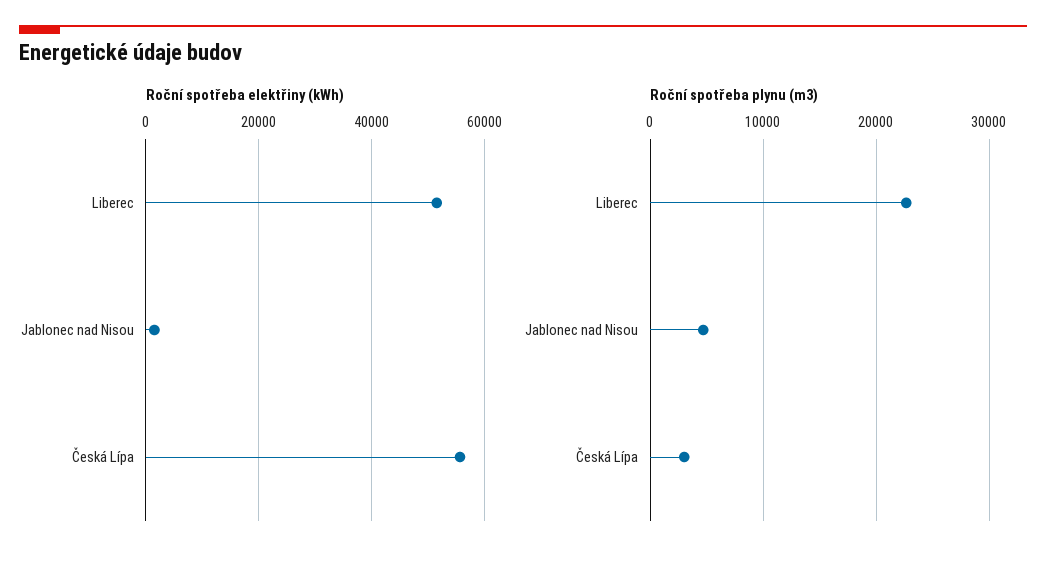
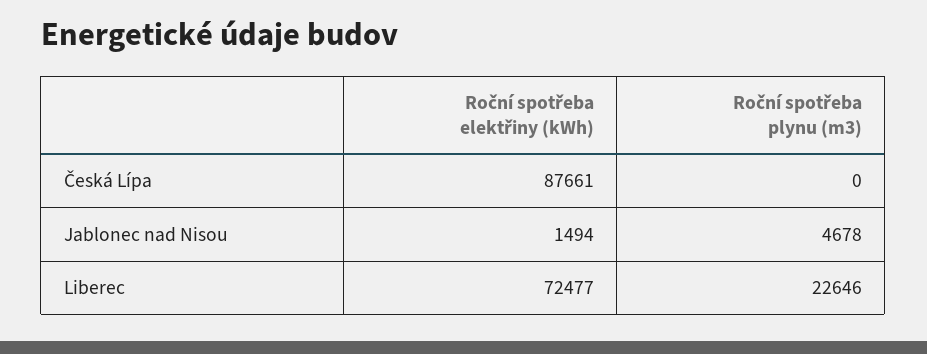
Roční spotřeba elektřiny (kWh), Liberec: 52000 -> 72477
Roční spotřeba elektřiny (kWh), Česká Lípa: 56000 -> 87661
Roční spotřeba plynu (m3), Česká Lípa: 3000 -> 0

